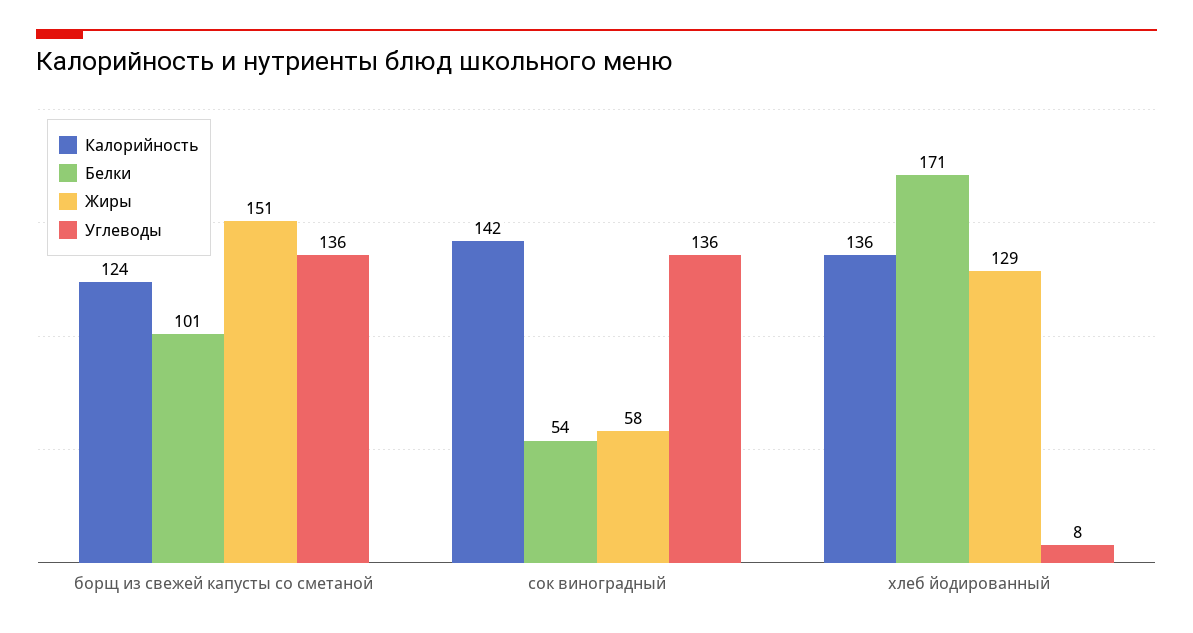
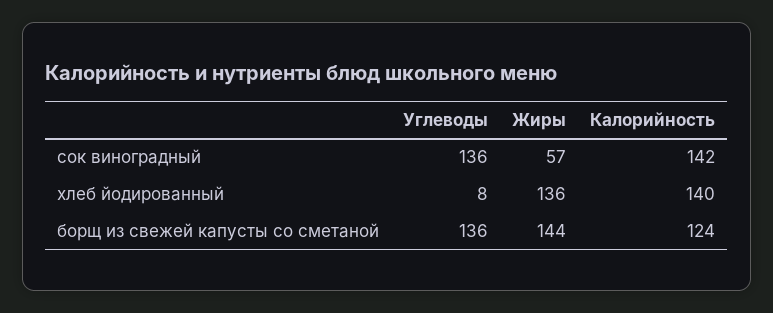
Белки, борщ из свежей капусты со сметаной: 101 -> none
Жиры, борщ из свежей капусты со сметаной: 151 -> 144
Белки, сок виноградный: 54 -> none
Жиры, сок виноградный: 58 -> 57
Калорийность, хлеб йодированный: 136 -> 140
Белки, хлеб йодированный: 171 -> none
Жиры, хлеб йодированный: 129 -> 136

